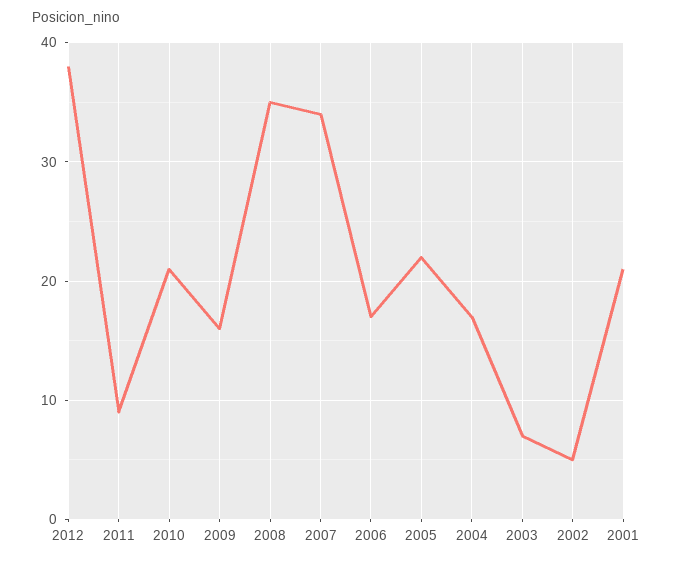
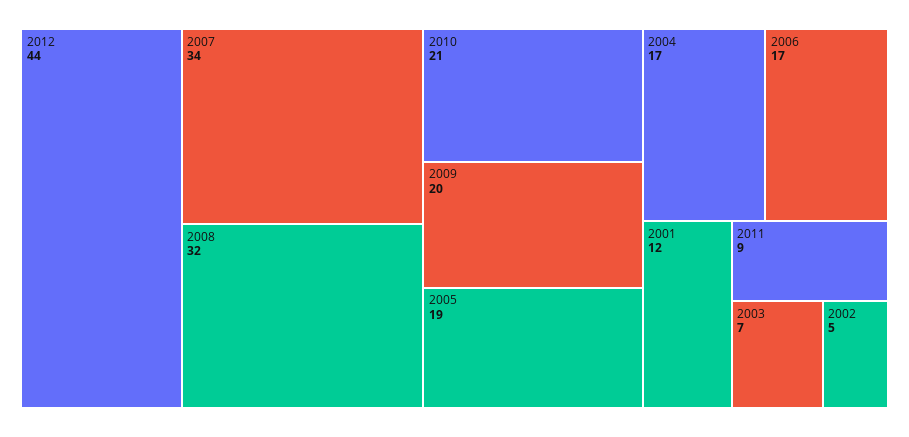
2012: 38 -> 44
2009: 16 -> 20
2008: 35 -> 32
2005: 22 -> 19
2001: 21 -> 12

